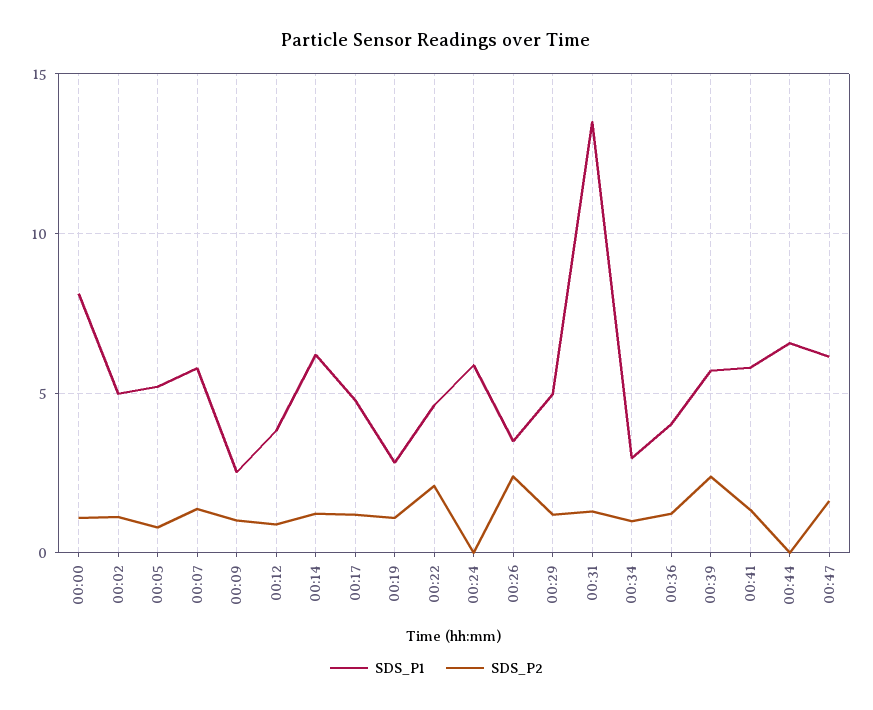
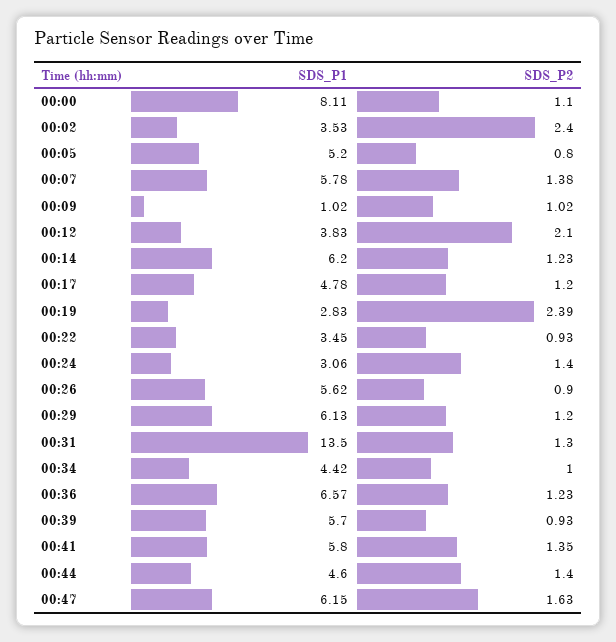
SDS_P1, 00:02: 5 -> 3.53
SDS_P2, 00:02: 1 -> 2.4
SDS_P1, 00:09: 2.5 -> 1.02
SDS_P2, 00:12: 1 -> 2.1
SDS_P2, 00:19: 1 -> 2.39
SDS_P1, 00:22: 4.5 -> 3.45
SDS_P2, 00:22: 2 -> 0.93
SDS_P1, 00:24: 6 -> 3.06
SDS_P2, 00:24: 0 -> 1.4
SDS_P1, 00:26: 3.5 -> 5.62
SDS_P2, 00:26: 2.5 -> 0.9
SDS_P1, 00:29: 5 -> 6.13
SDS_P1, 00:34: 3 -> 4.42
SDS_P1, 00:36: 4 -> 6.57
SDS_P2, 00:39: 2.5 -> 0.93
SDS_P1, 00:44: 6.5 -> 4.6
SDS_P2, 00:44: 0 -> 1.4

